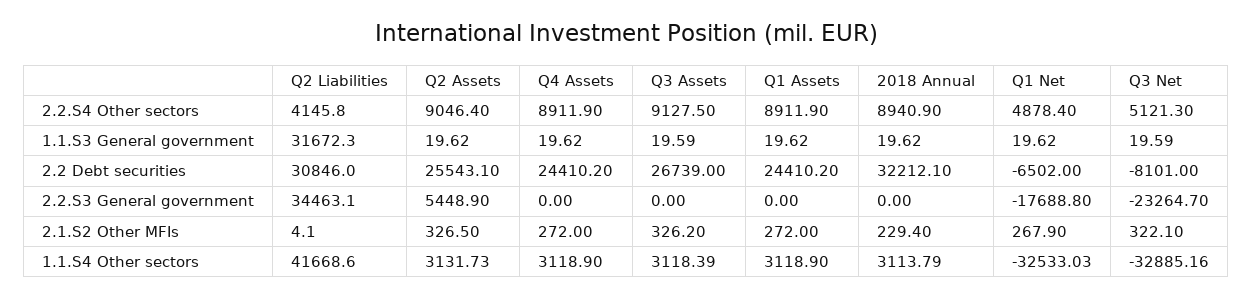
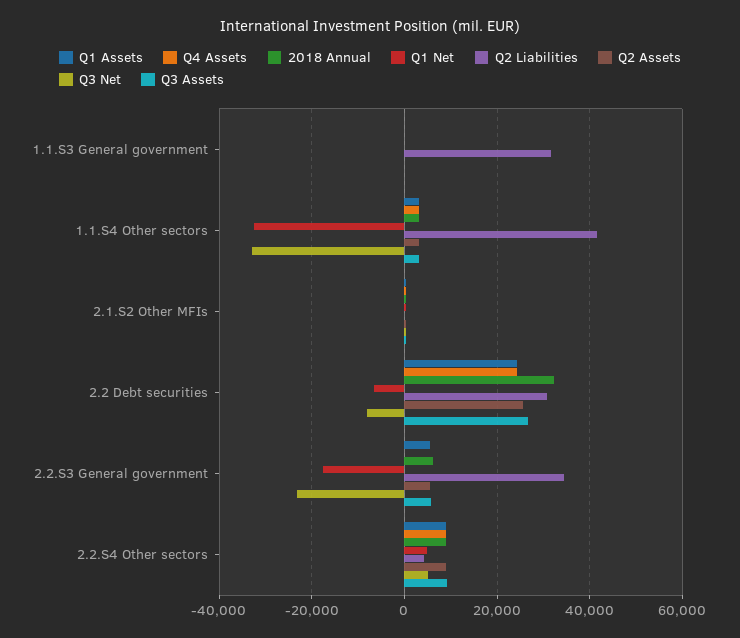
Q3 Assets, 2.2.S3 General government: 0 -> 6000
Q1 Assets, 2.2.S3 General government: 0 -> 6000
2018 Annual, 2.2.S3 General government: 0 -> 6000

